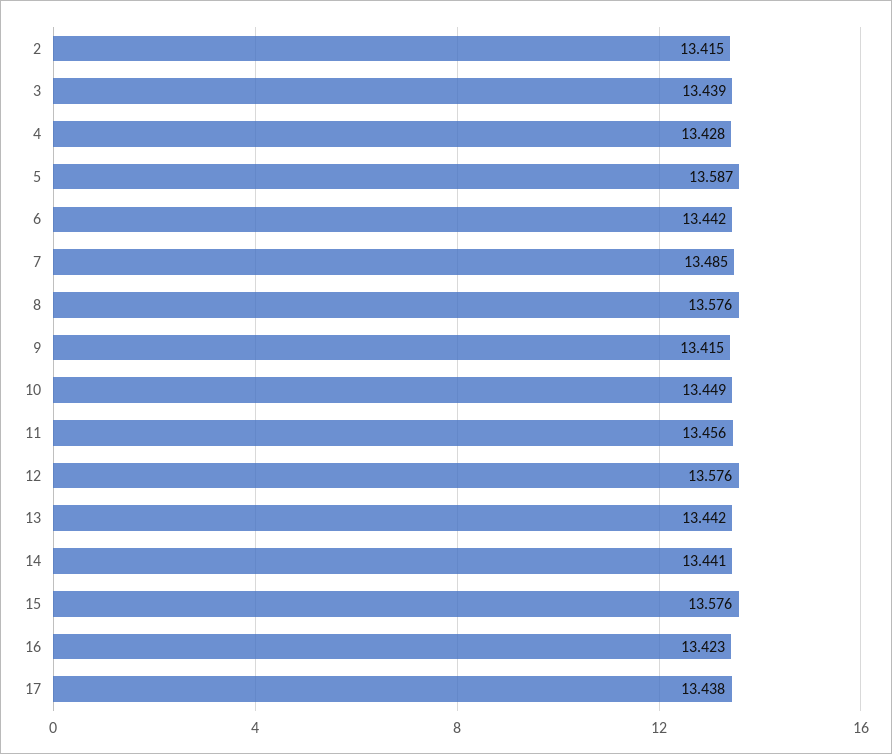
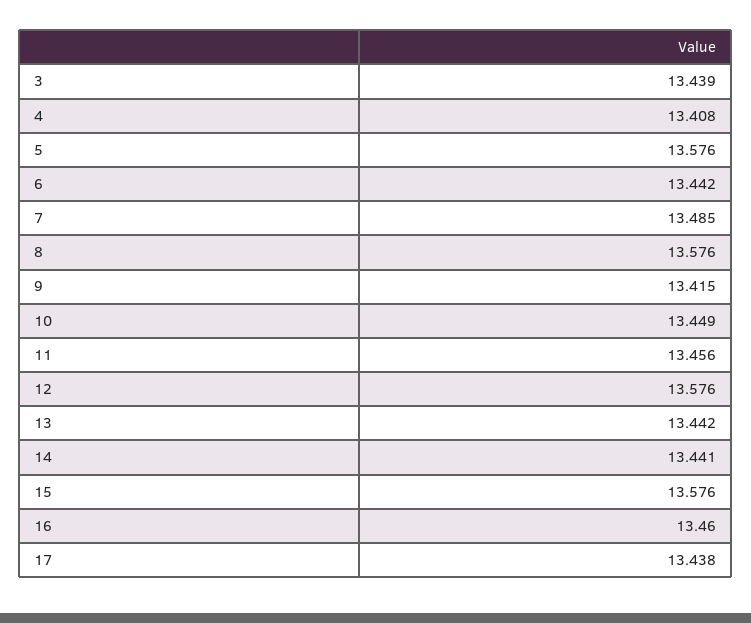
2: 13.415 -> none
4: 13.428 -> 13.408
5: 13.587 -> 13.576
16: 13.423 -> 13.46

